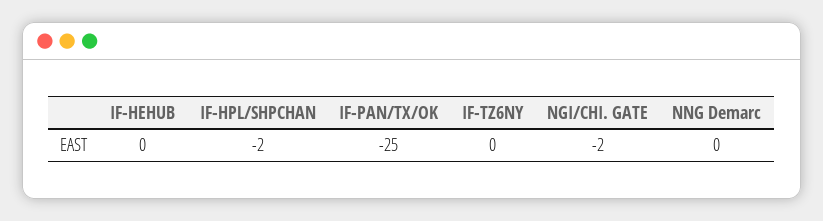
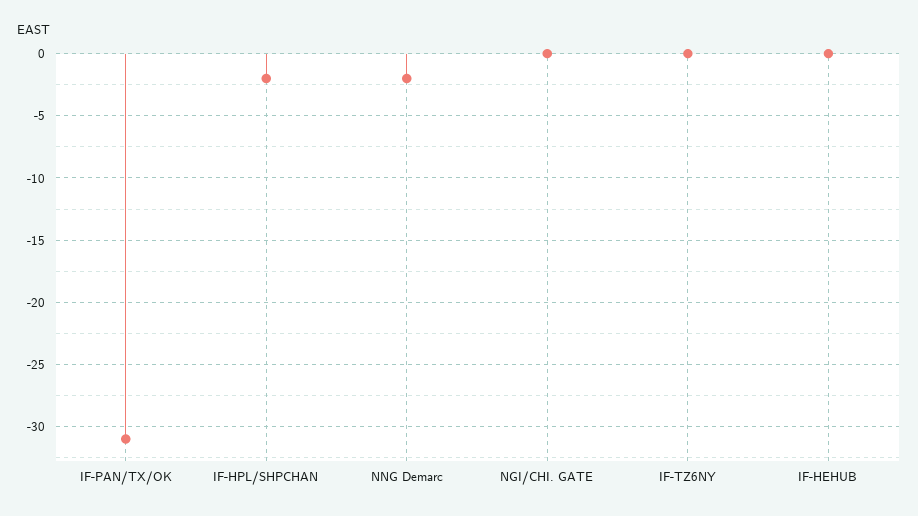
IF-PAN/TX/OK: -25 -> -31
NGI/CHI. GATE: -2 -> 0
NNG Demarc: 0 -> -2

